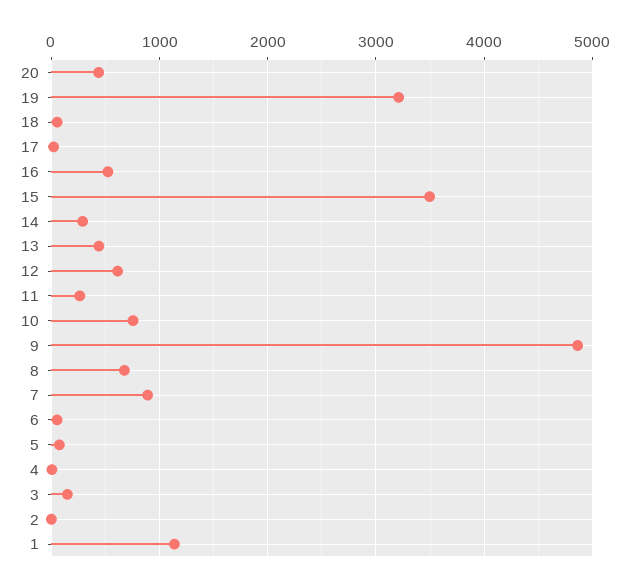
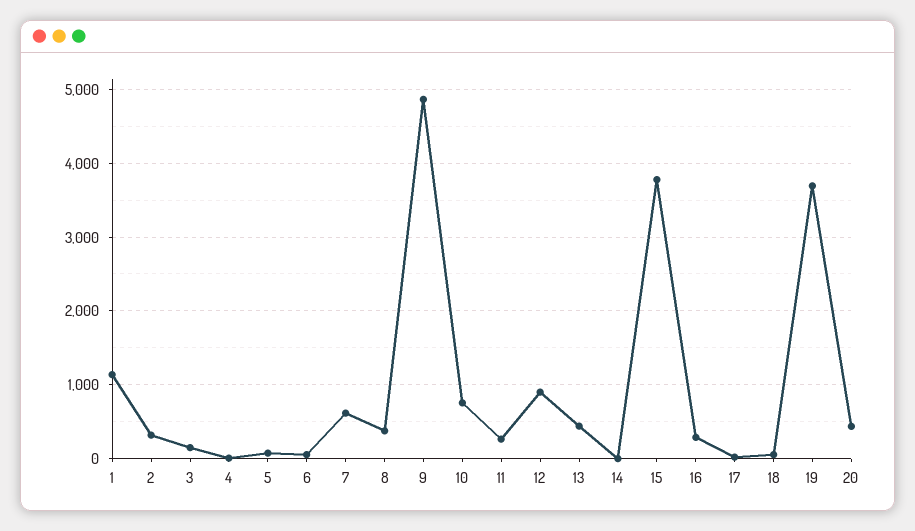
19: 3200 -> 3700
16: 500 -> 300
15: 3500 -> 3800
14: 300 -> 0
12: 600 -> 900
8: 700 -> 400
7: 900 -> 600
2: 0 -> 300

